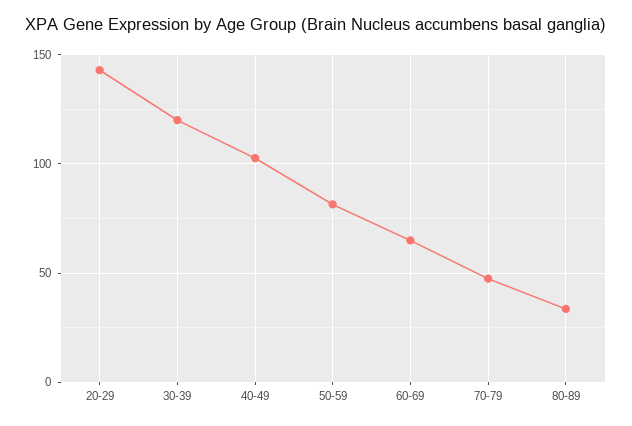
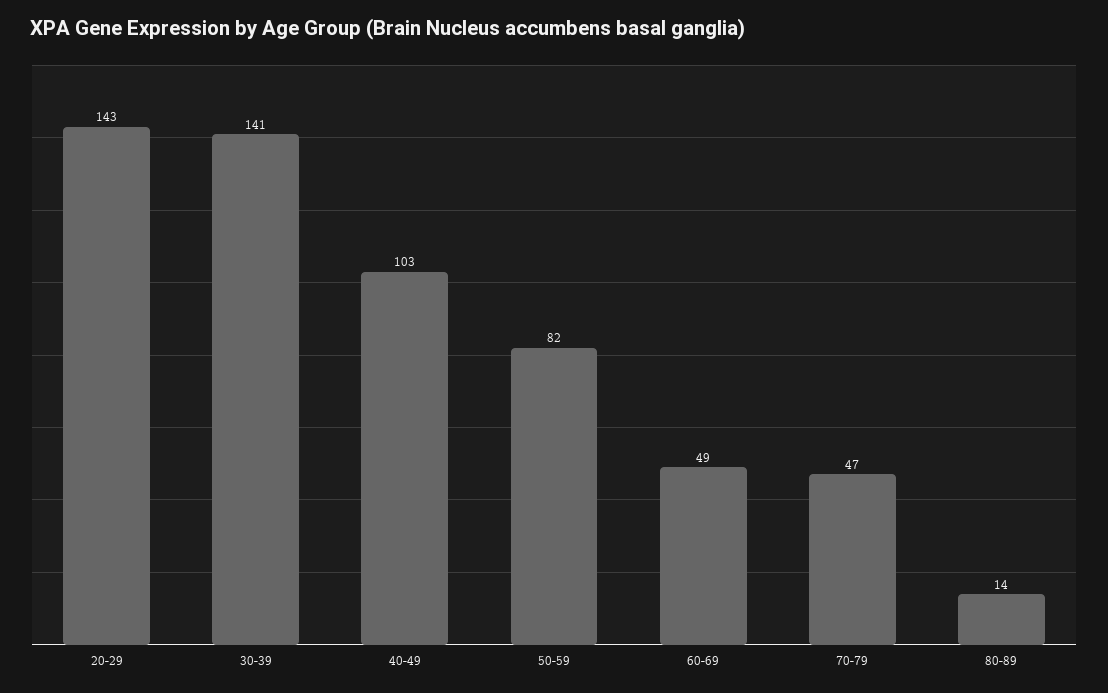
30-39: 120 -> 141
60-69: 65 -> 49
80-89: 35 -> 14

